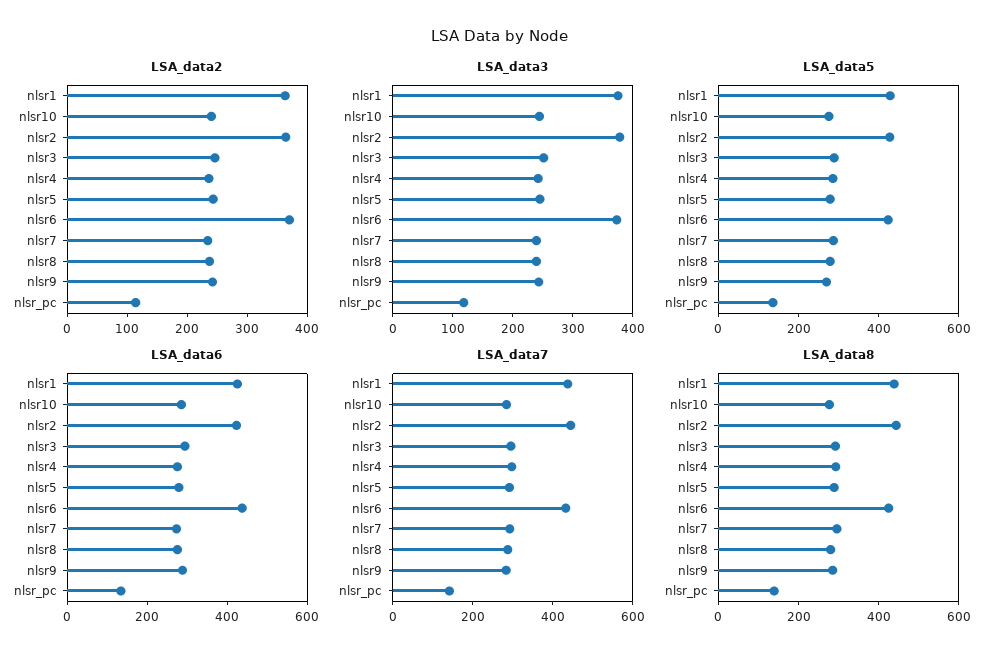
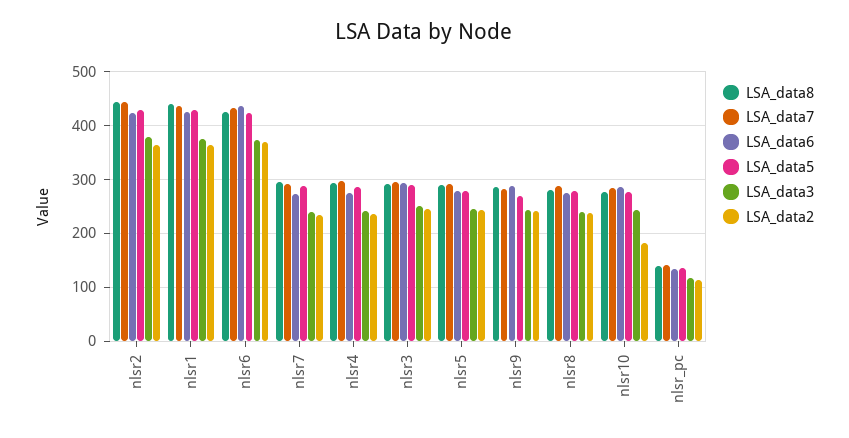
LSA_data2, nlsr10: 240 -> 180

